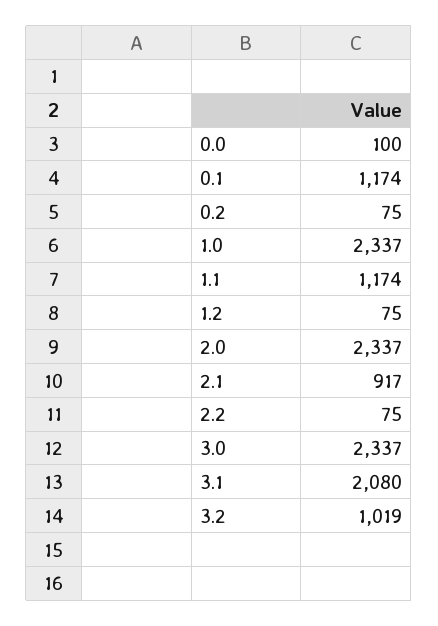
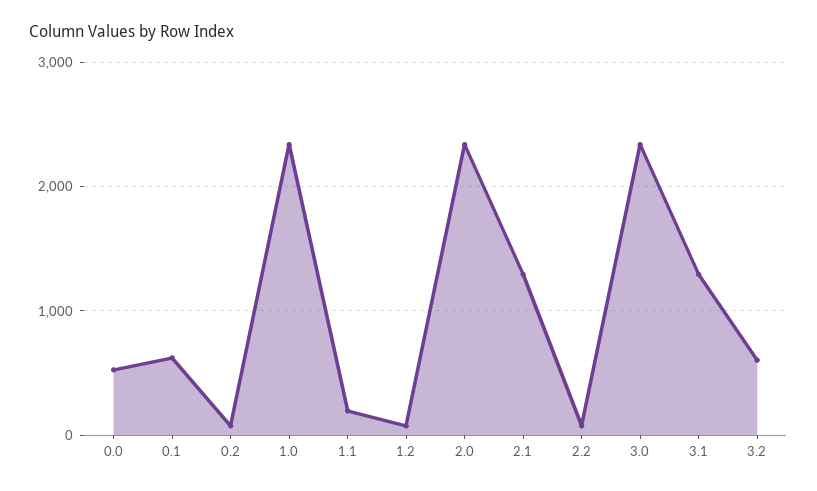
0.0: 100 -> 500
0.1: 1174 -> 600
1.1: 1174 -> 200
2.1: 917 -> 1300
3.1: 2080 -> 1300
3.2: 1019 -> 600

